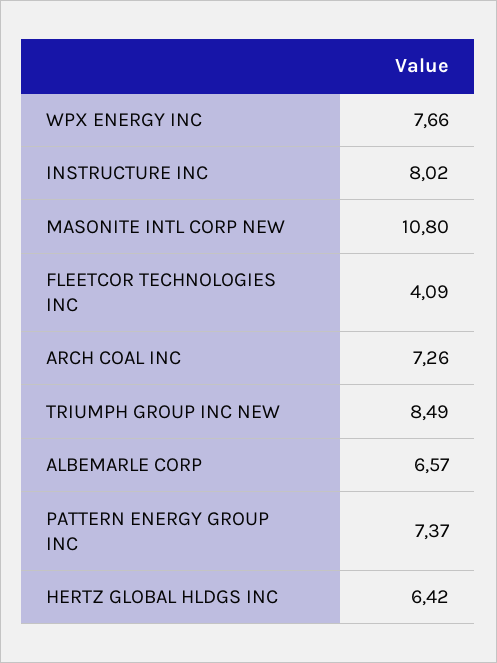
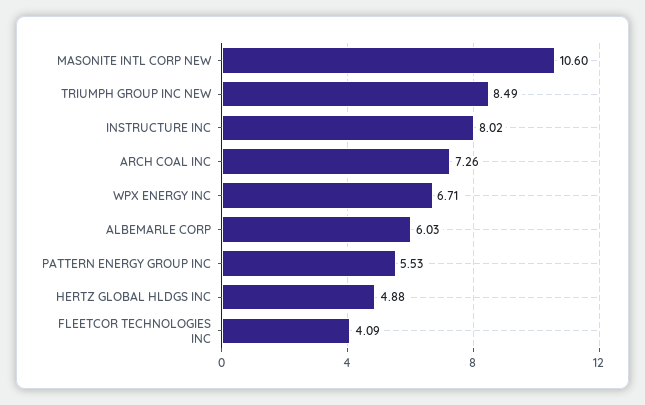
WPX ENERGY INC: 7.66 -> 6.71
MASONITE INTL CORP NEW: 10.8 -> 10.6
ALBEMARLE CORP: 6.57 -> 6.03
PATTERN ENERGY GROUP INC: 7.37 -> 5.53
HERTZ GLOBAL HLDGS INC: 6.42 -> 4.88

